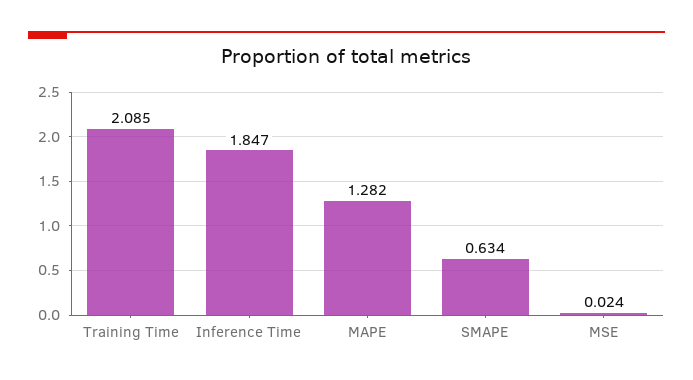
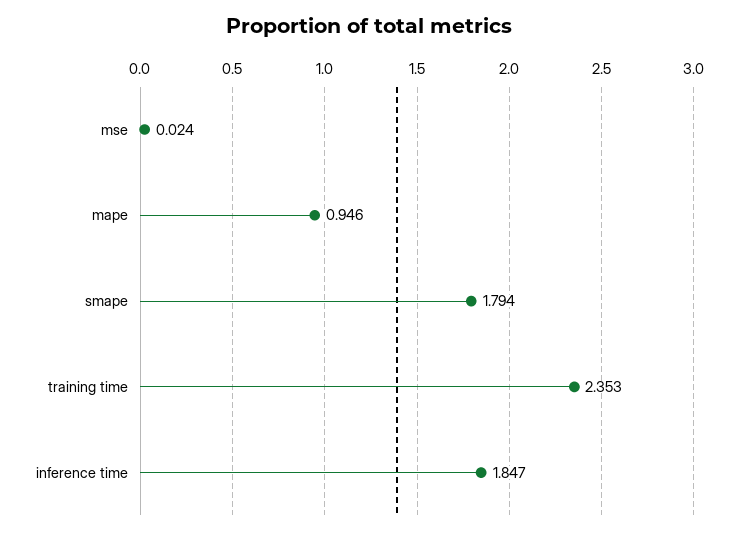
Training Time: 2.085 -> 2.353
MAPE: 1.282 -> 0.946
SMAPE: 0.634 -> 1.794

